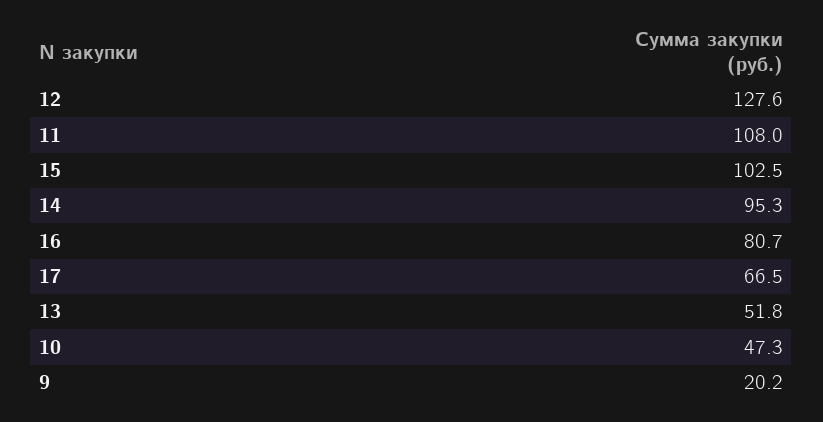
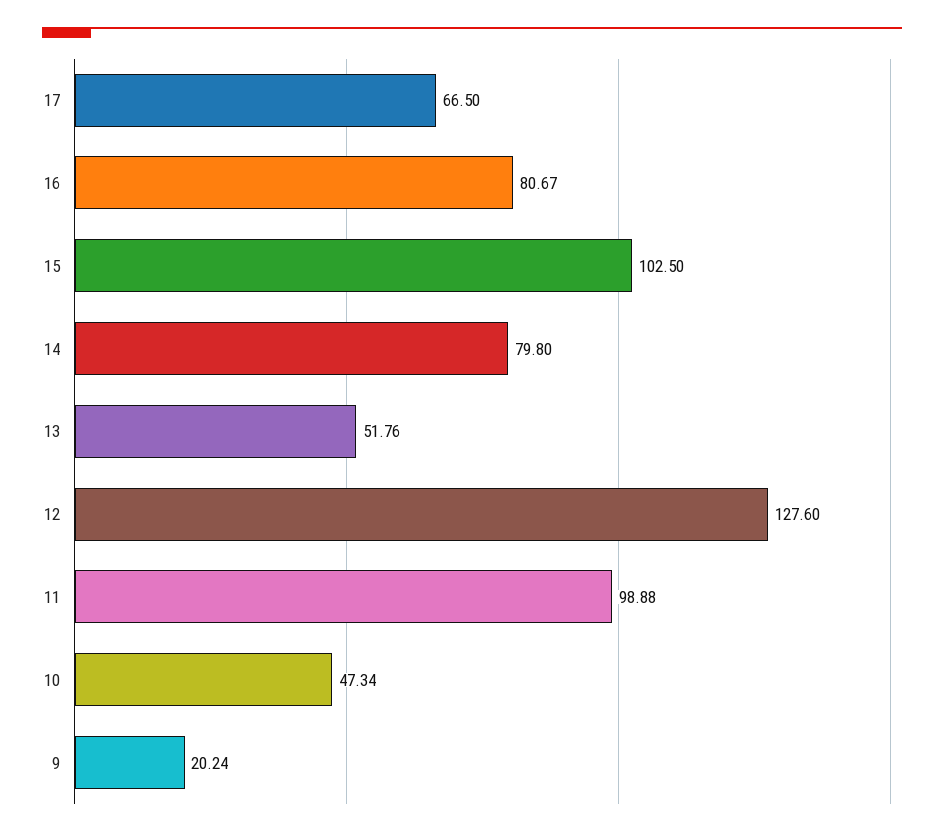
11: 108 -> 98.88
14: 95.3 -> 79.8

